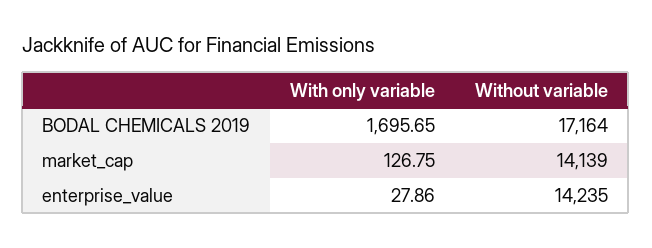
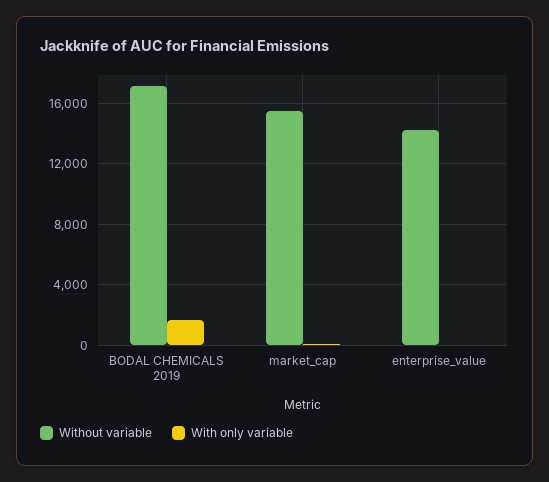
Without variable, market_cap: 14139 -> 15500

